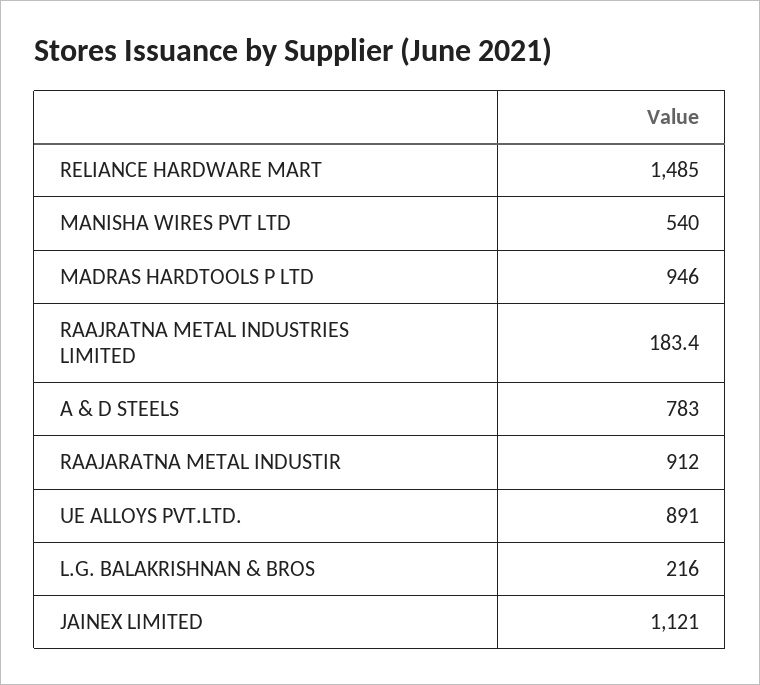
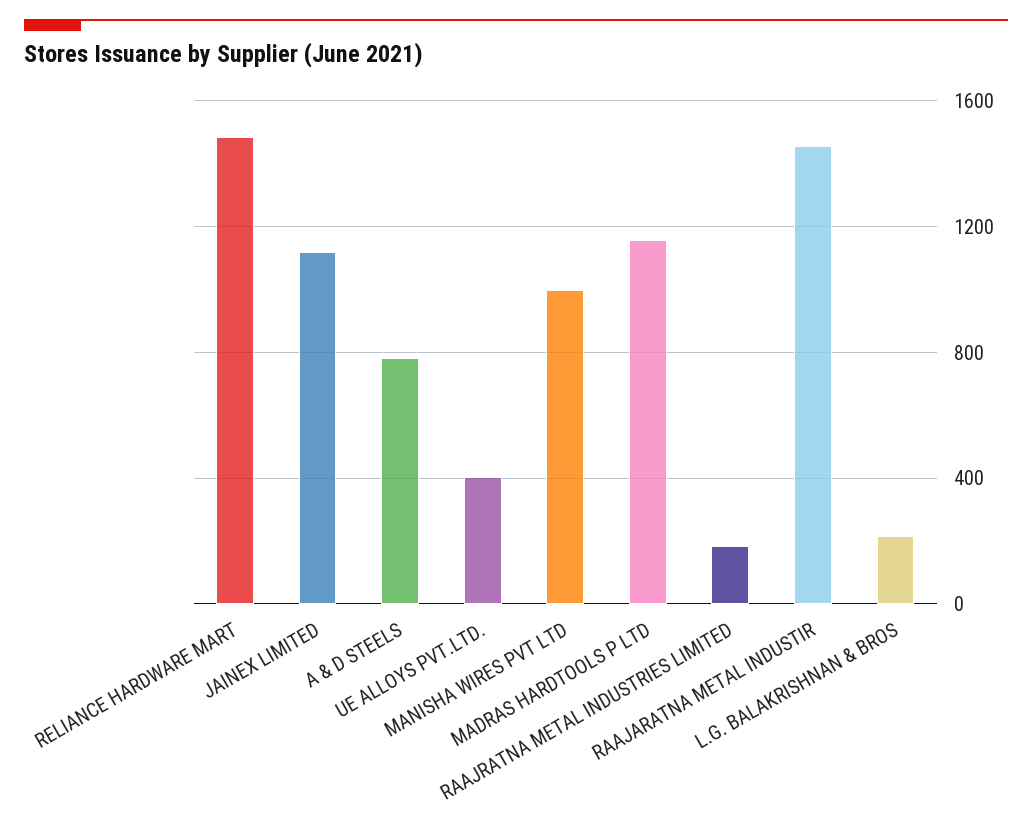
MANISHA WIRES PVT LTD: 540 -> 1000
MADRAS HARDTOOLS P LTD: 946 -> 1150
RAAJARATNA METAL INDUSTIR: 912 -> 1450
UE ALLOYS PVT.LTD.: 891 -> 400

